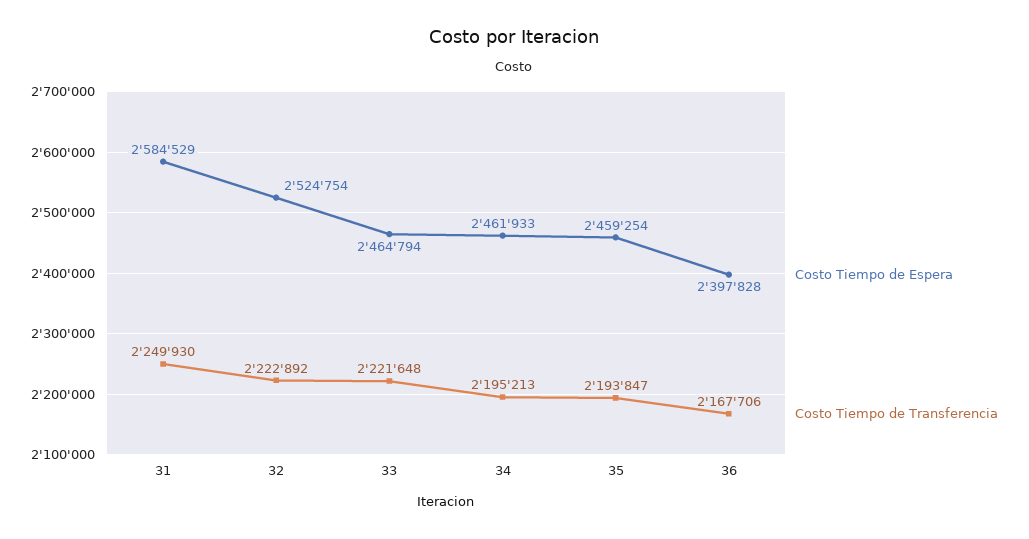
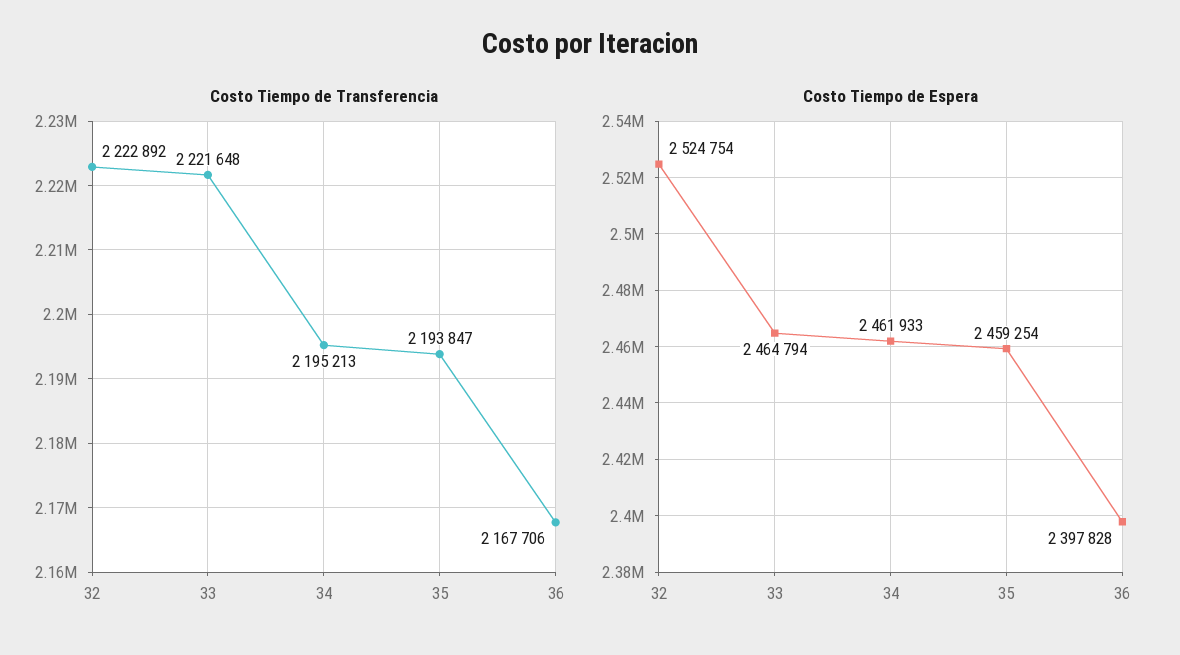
Costo Tiempo de Espera, 31: 2584529 -> none
Costo Tiempo de Transferencia, 31: 2249930 -> none

